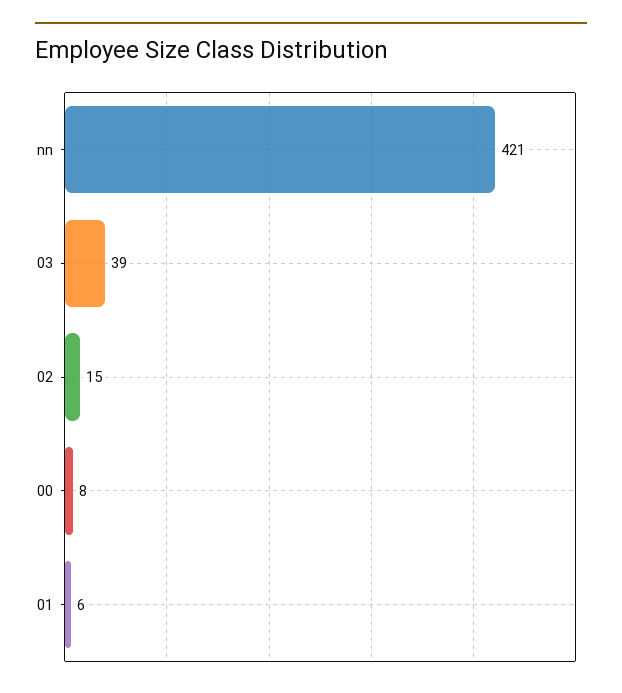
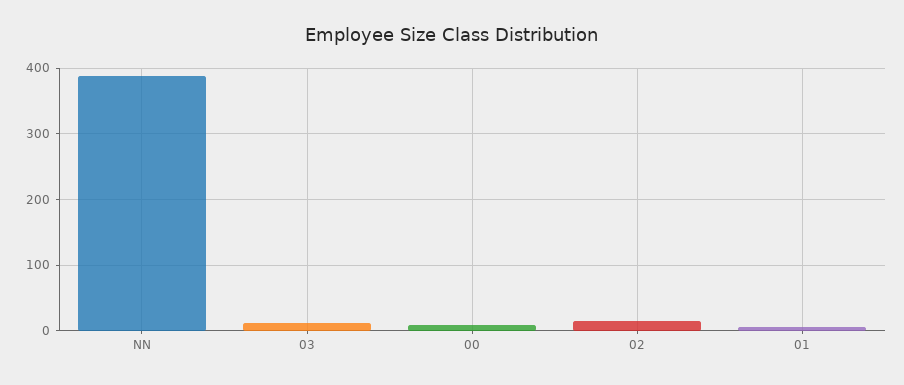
nn: 421 -> 390
03: 39 -> 10

